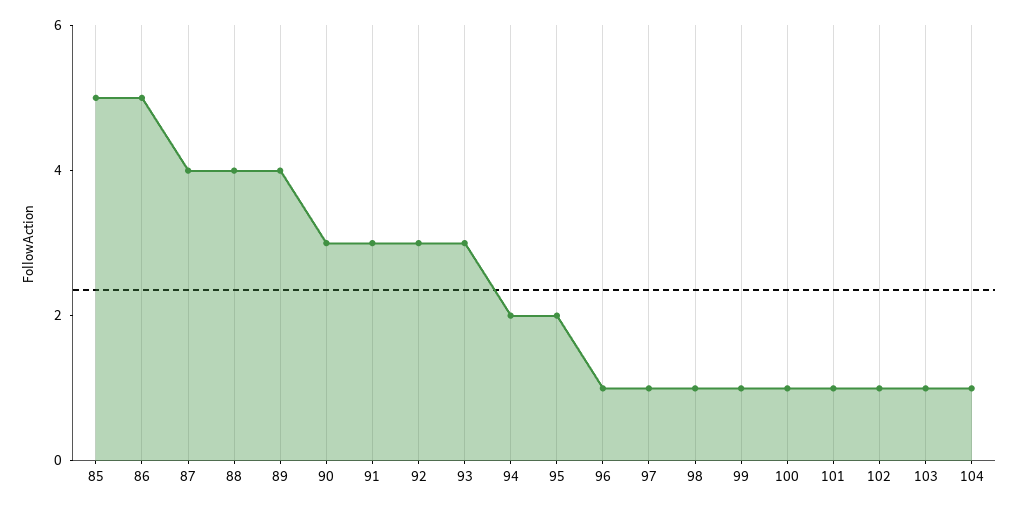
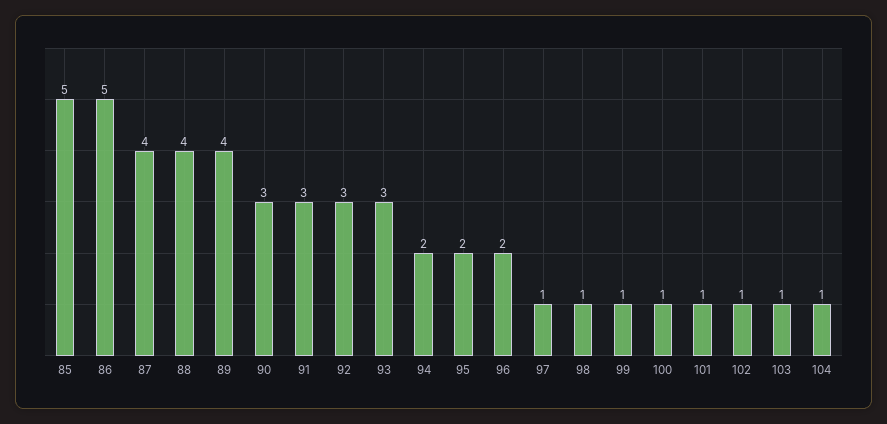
96: 1 -> 2

